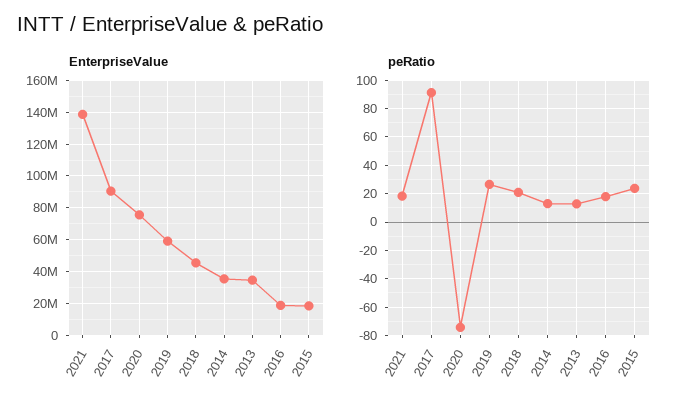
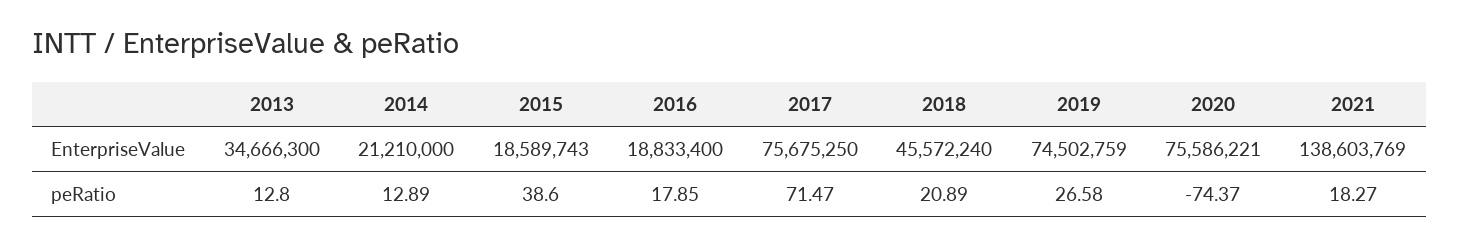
EnterpriseValue, 2017: 90000000 -> 75675250
EnterpriseValue, 2019: 60000000 -> 74502759
EnterpriseValue, 2014: 35000000 -> 21210000
peRatio, 2017: 90 -> 71.47
peRatio, 2015: 25 -> 38.6

